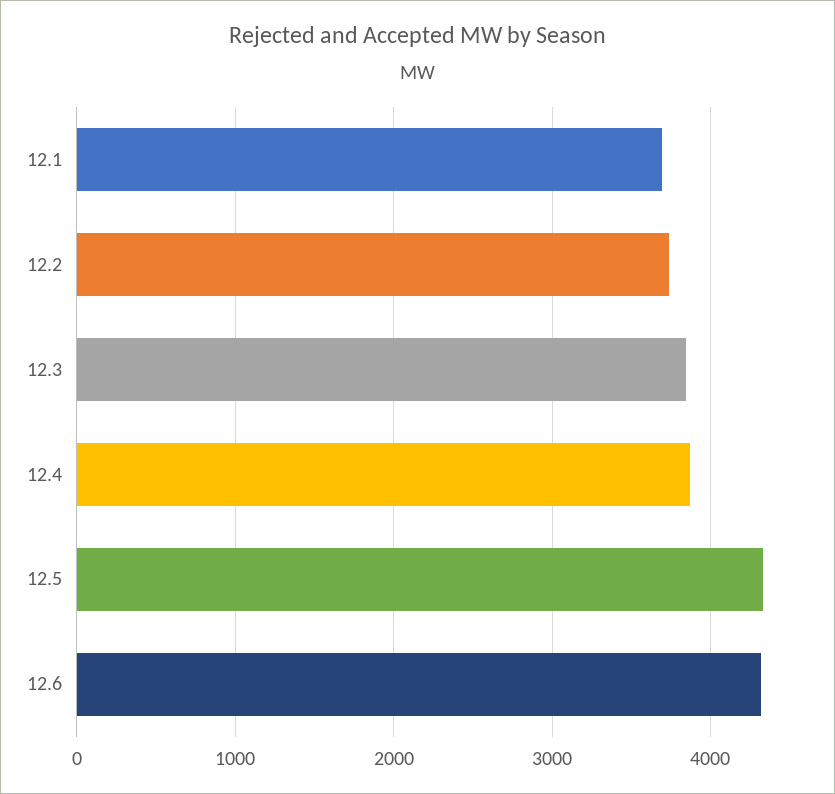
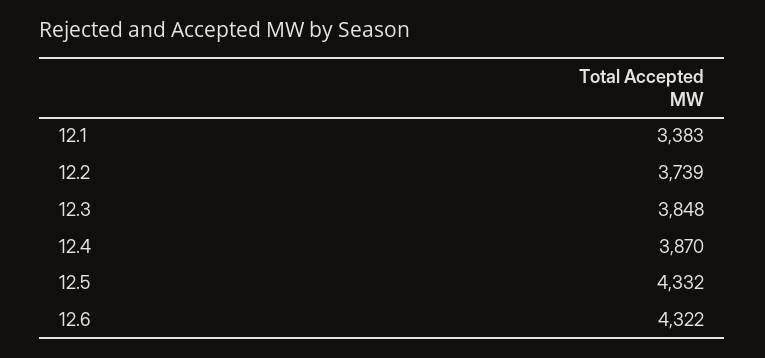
12.1: 3700 -> 3383

